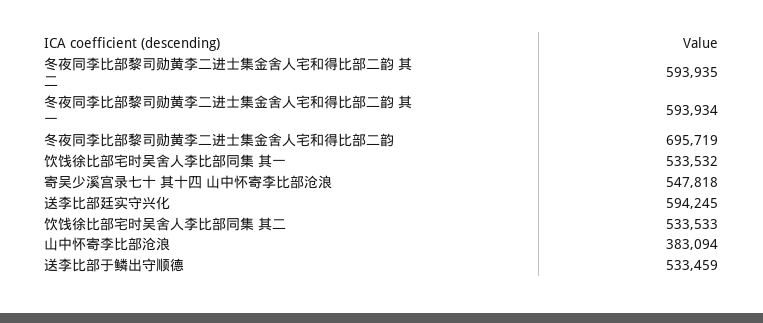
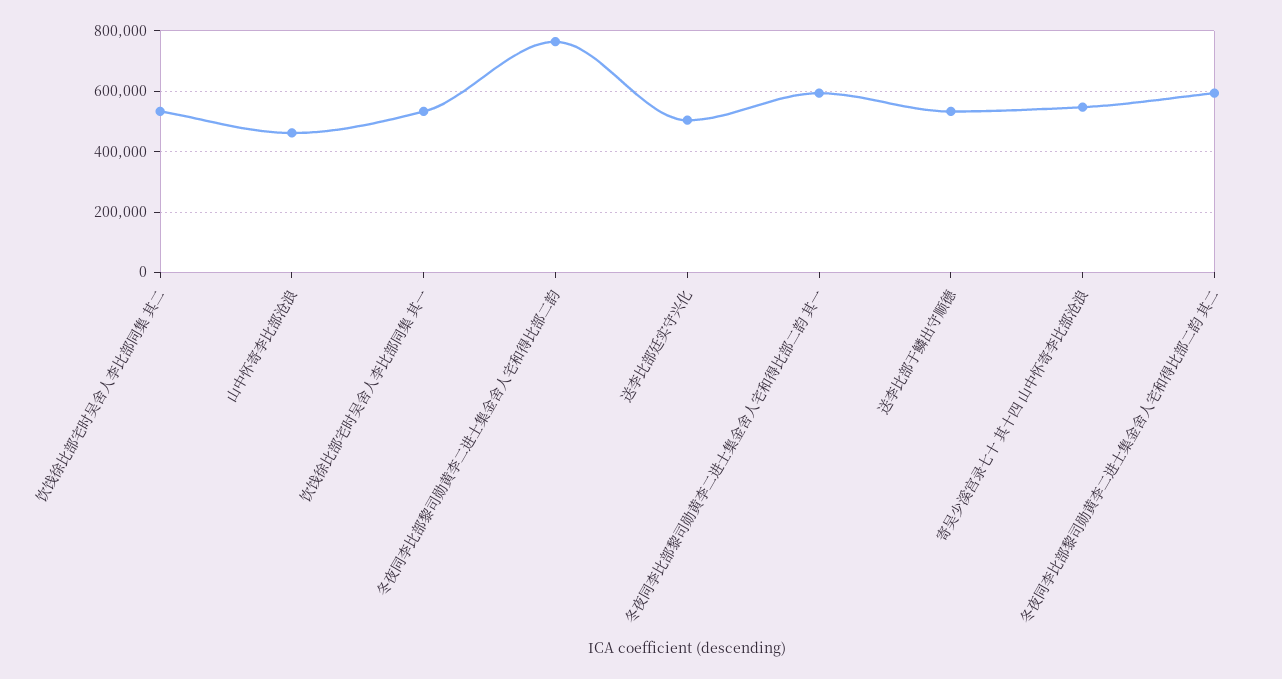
冬夜同李比部黎司勋黄李二进士集金舍人宅和得比部二韵: 695719 -> 760000
送李比部廷实守兴化: 594245 -> 500000
山中怀寄李比部沧浪: 383094 -> 460000

